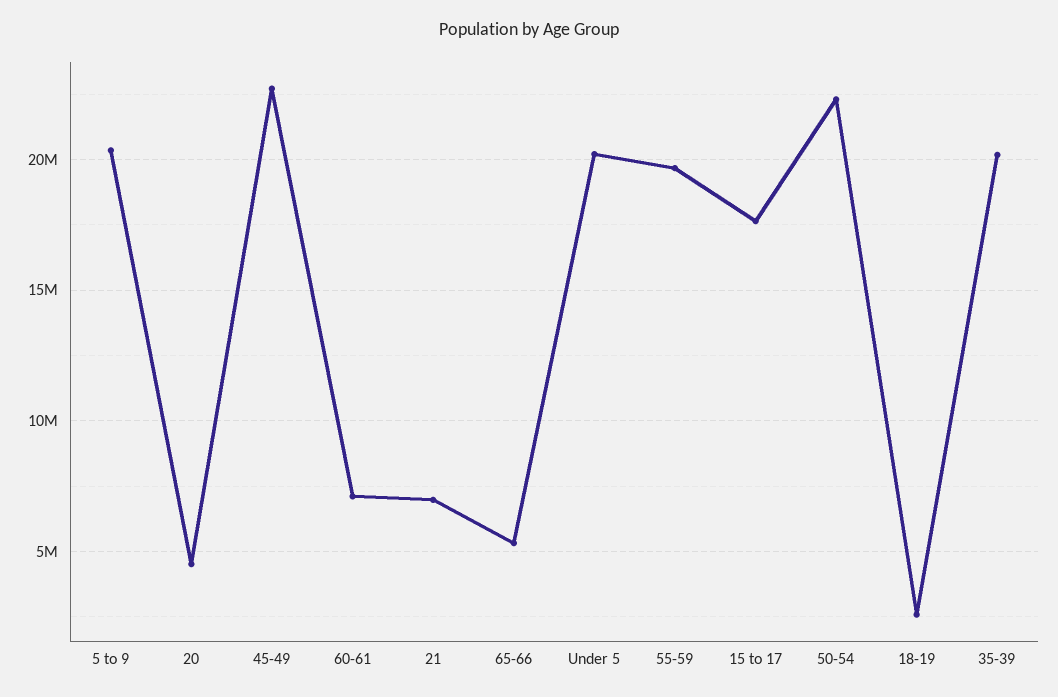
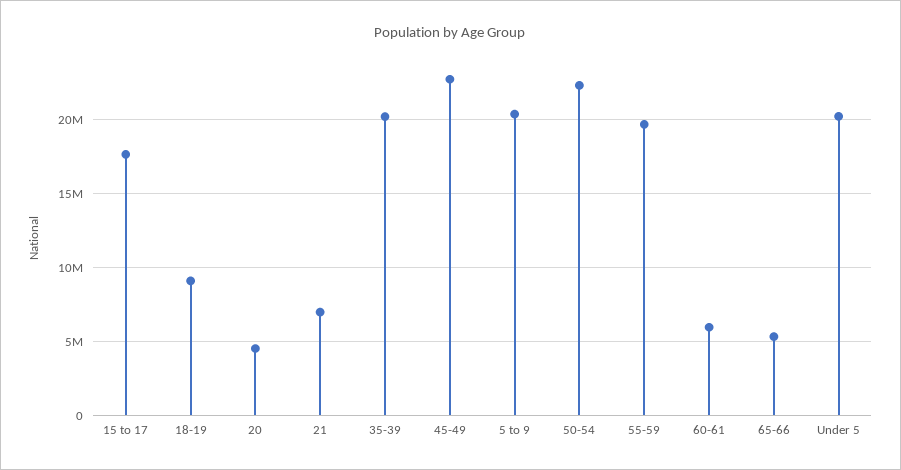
60-61: 7000000 -> 6000000
18-19: 2500000 -> 9000000

